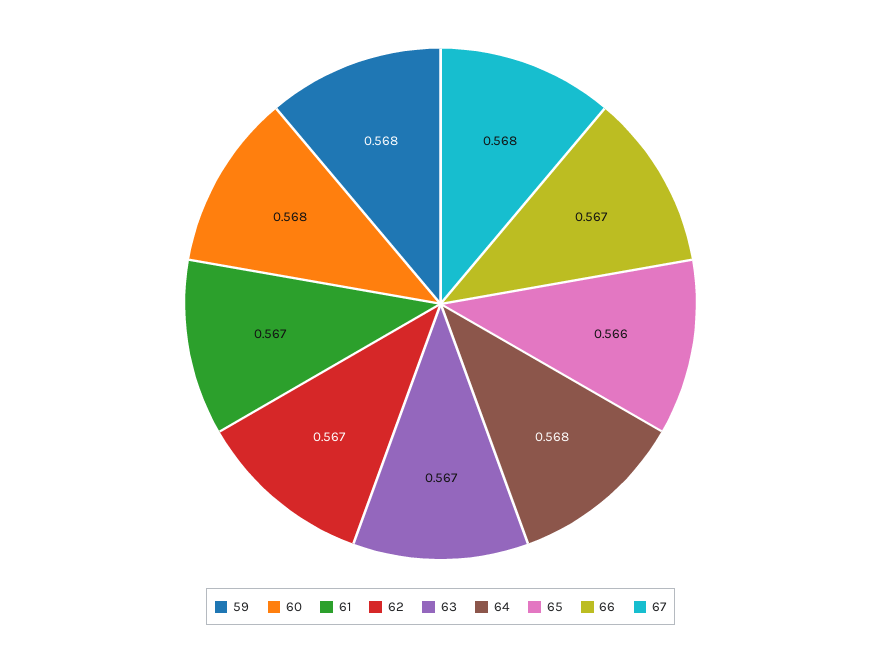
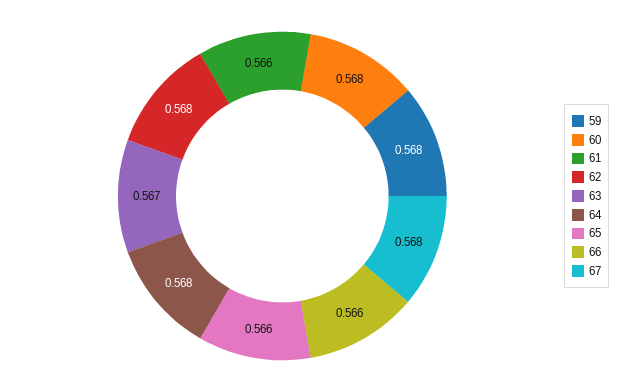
61: 0.567 -> 0.566
62: 0.567 -> 0.568
66: 0.567 -> 0.566

